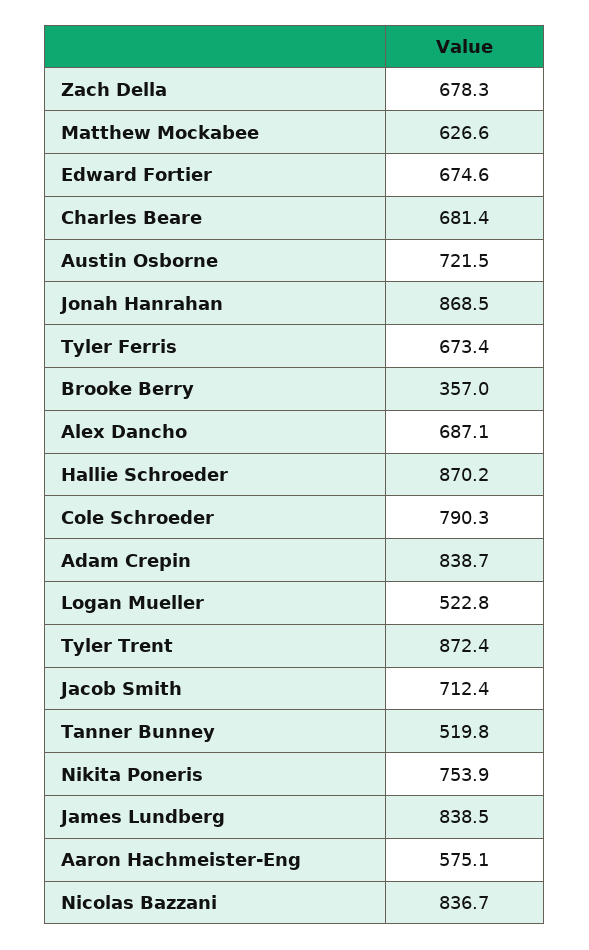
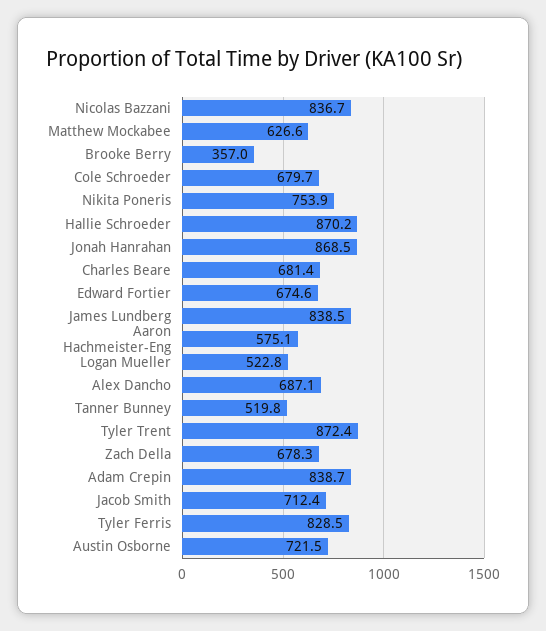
Tyler Ferris: 673.4 -> 828.5
Cole Schroeder: 790.3 -> 679.7

